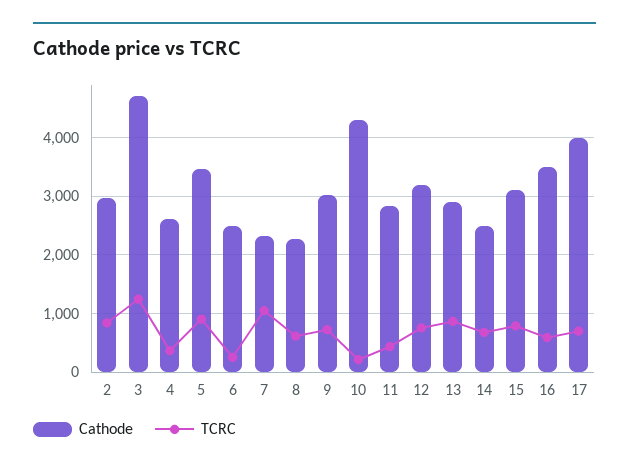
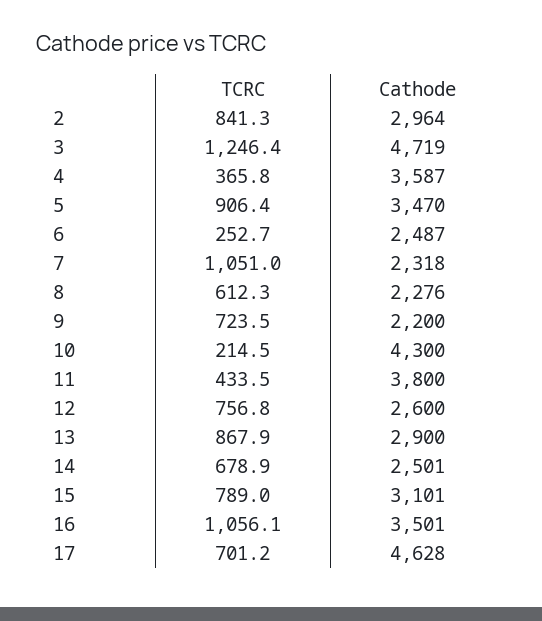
Cathode, 4: 2600 -> 3587
Cathode, 9: 3000 -> 2200
Cathode, 11: 2800 -> 3800
Cathode, 12: 3200 -> 2600
TCRC, 16: 600 -> 1056.1
Cathode, 17: 4000 -> 4628

